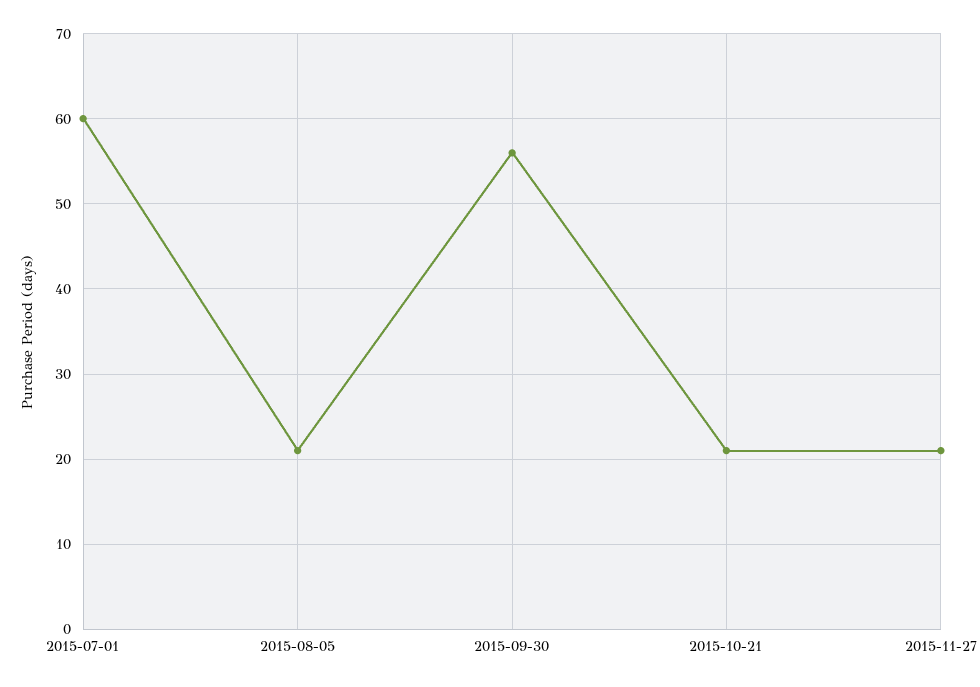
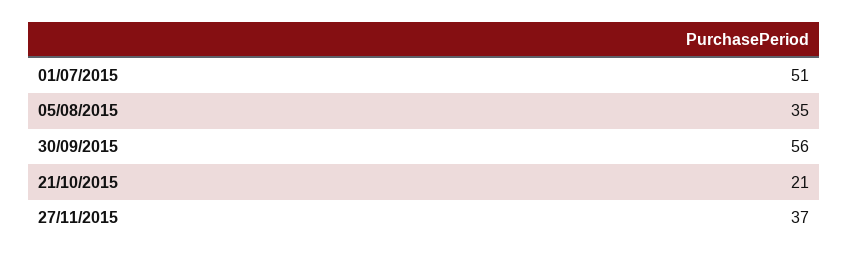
2015-07-01: 60 -> 51
2015-08-05: 21 -> 35
2015-11-27: 21 -> 37

